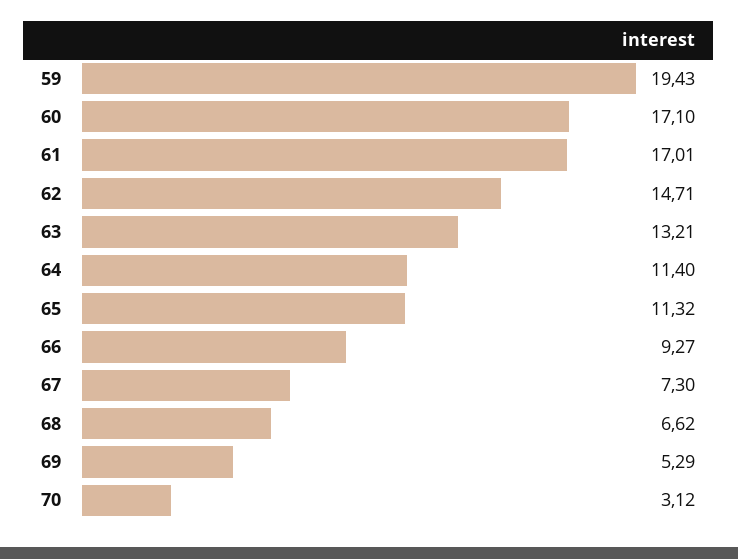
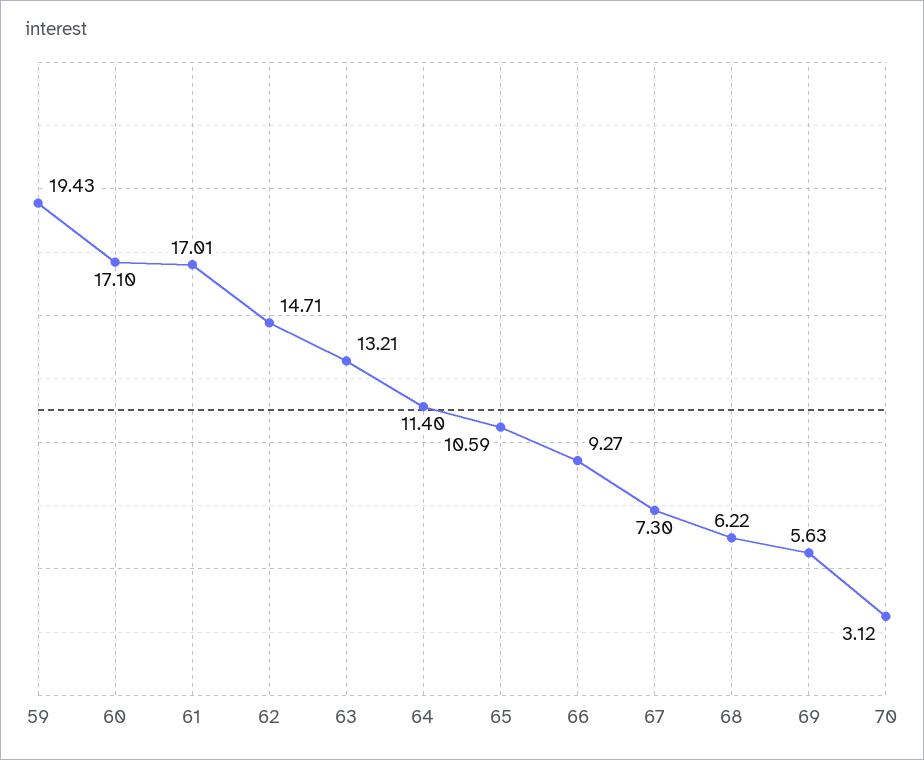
65: 11.32 -> 10.59
68: 6.62 -> 6.22
69: 5.29 -> 5.63

